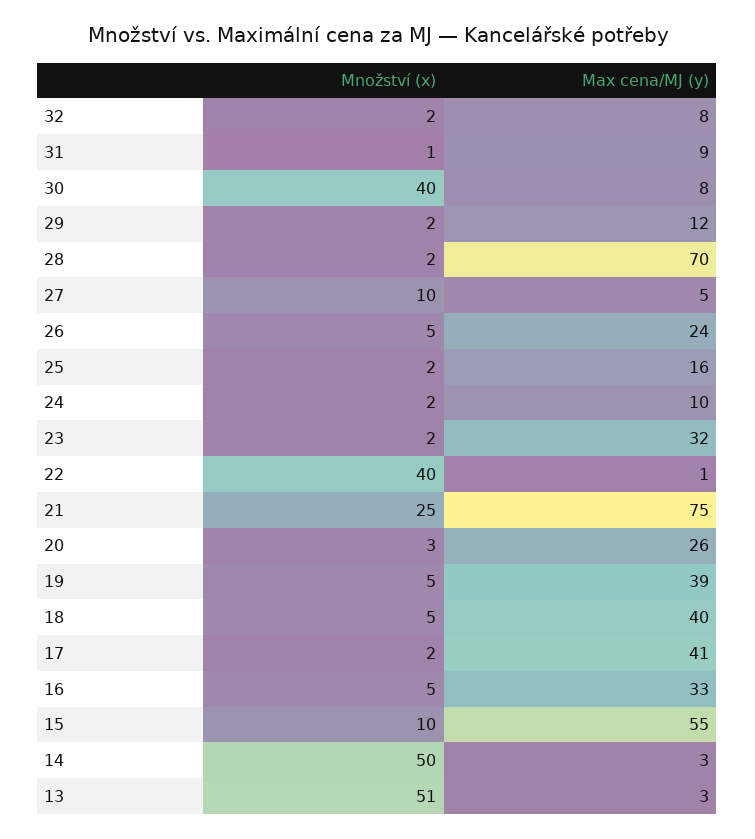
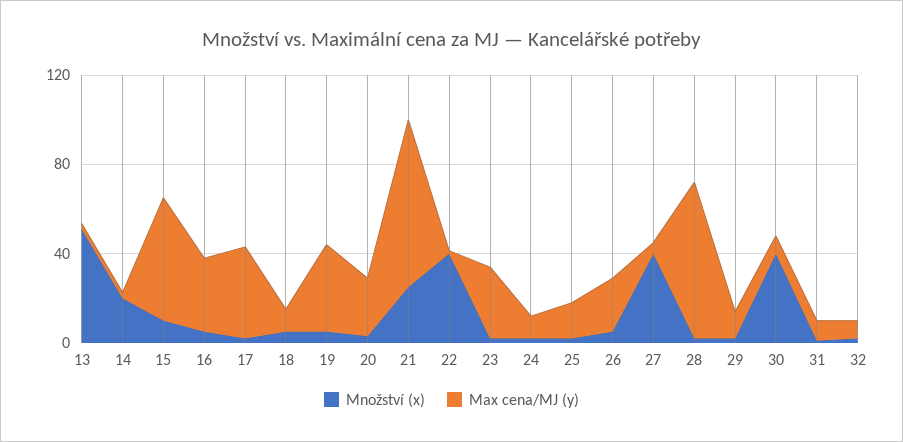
Množství (x), 27: 10 -> 40
Max cena/MJ (y), 18: 40 -> 10
Množství (x), 14: 50 -> 20

